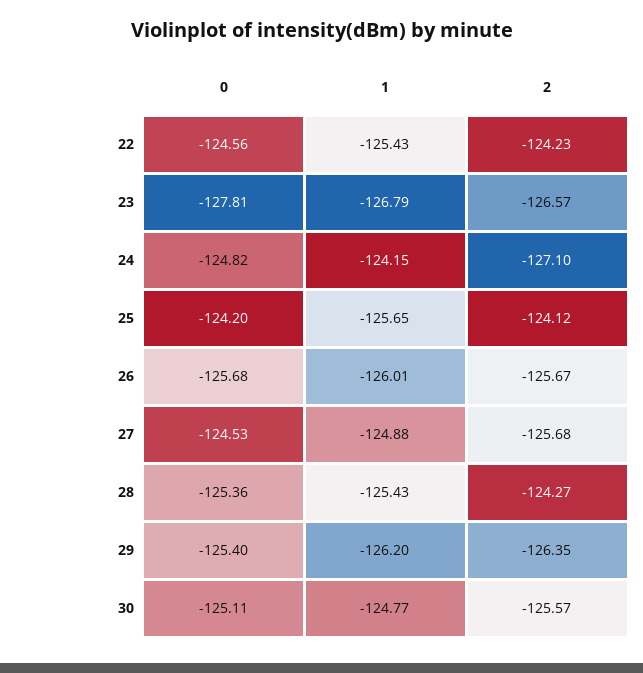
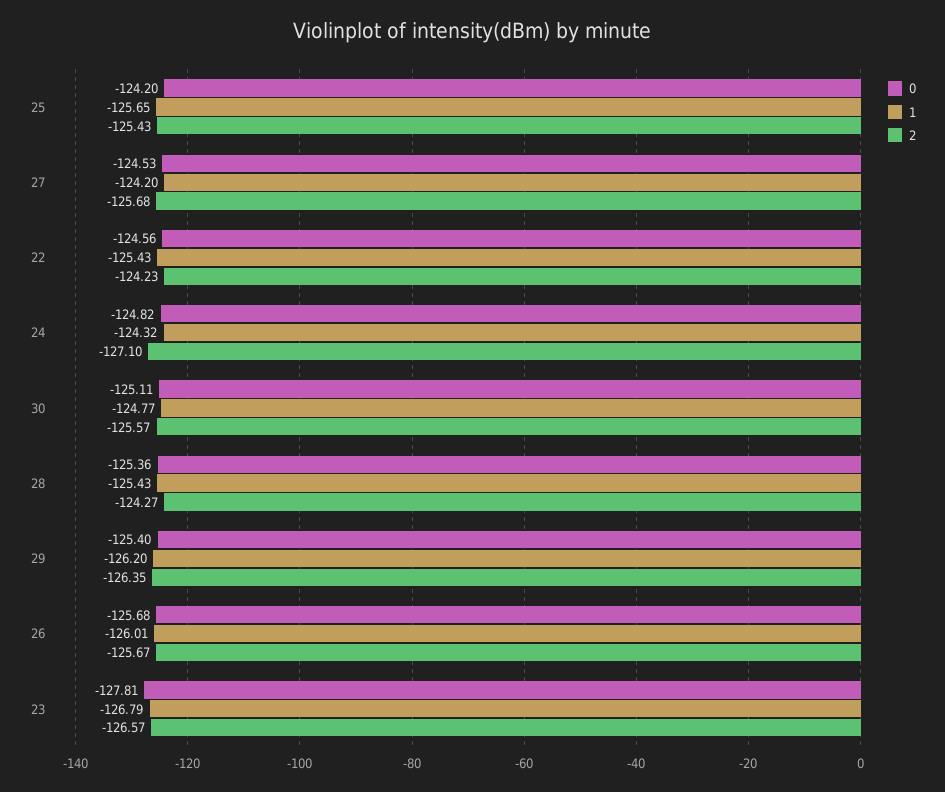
1, 24: -124.15 -> -124.32
2, 25: -124.12 -> -125.43
1, 27: -124.88 -> -124.2

